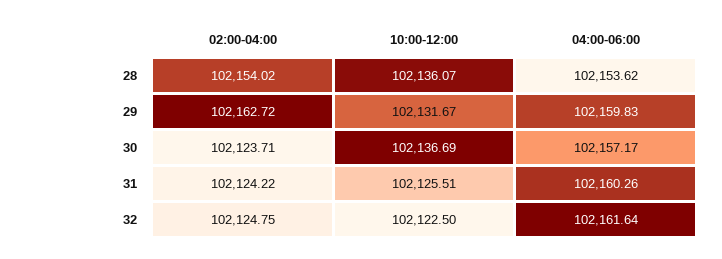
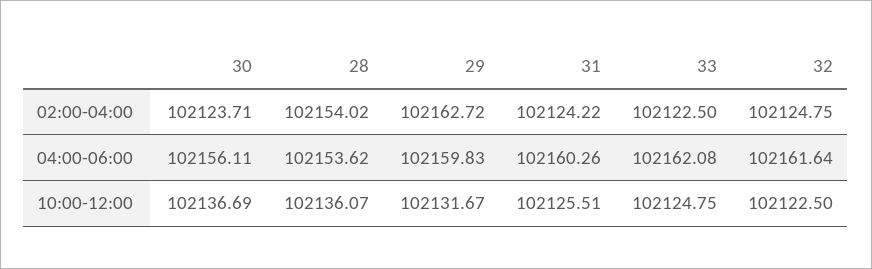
04:00-06:00, 30: 102157.17 -> 102156.11
02:00-04:00, 33: none -> 102122.5
04:00-06:00, 33: none -> 102162.08
10:00-12:00, 33: none -> 102124.75

